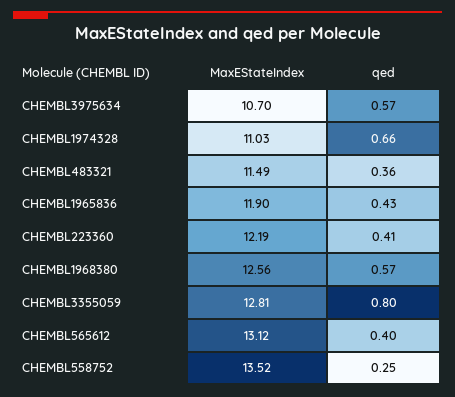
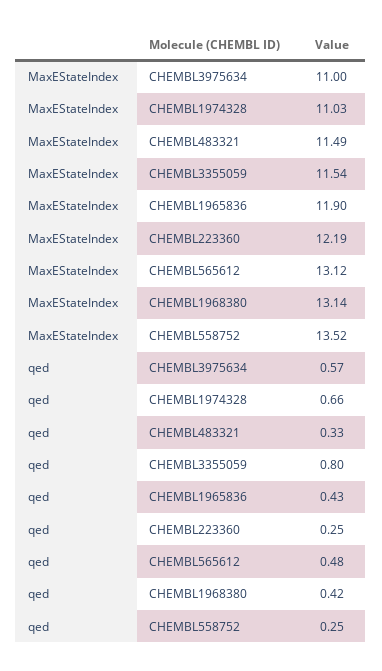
MaxEStateIndex, CHEMBL3975634: 10.7 -> 11
qed, CHEMBL483321: 0.36 -> 0.33
qed, CHEMBL223360: 0.41 -> 0.25
MaxEStateIndex, CHEMBL1968380: 12.56 -> 13.14
qed, CHEMBL1968380: 0.57 -> 0.42
MaxEStateIndex, CHEMBL3355059: 12.81 -> 11.54
qed, CHEMBL565612: 0.4 -> 0.48

